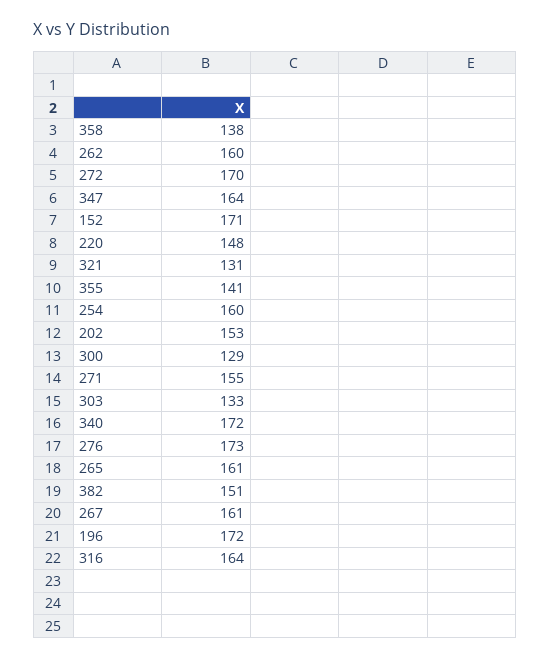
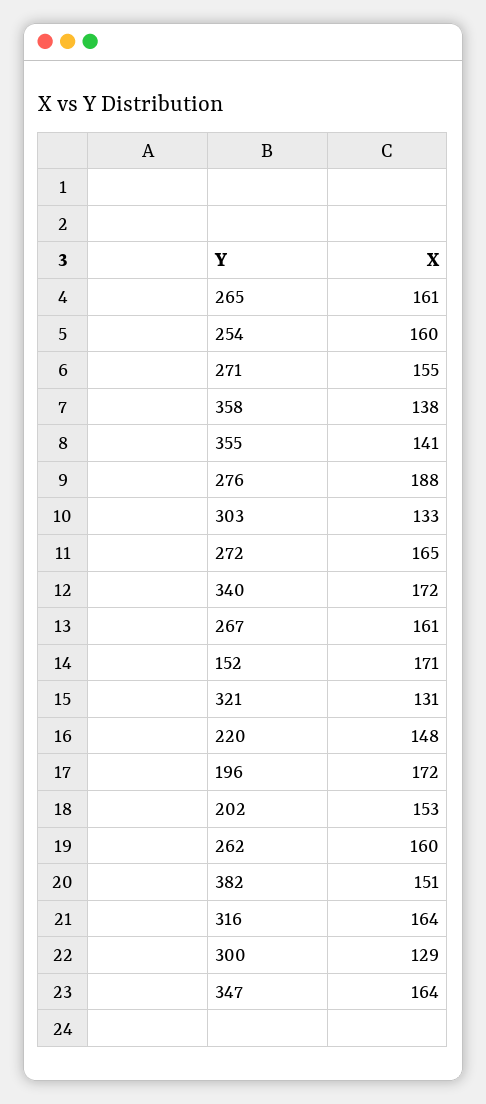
272: 170 -> 165
276: 173 -> 188

